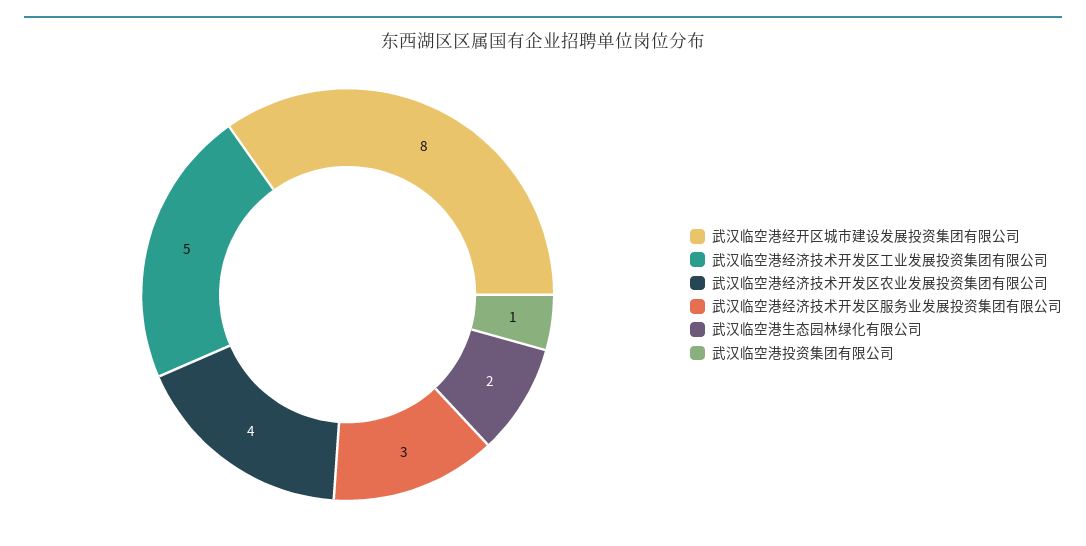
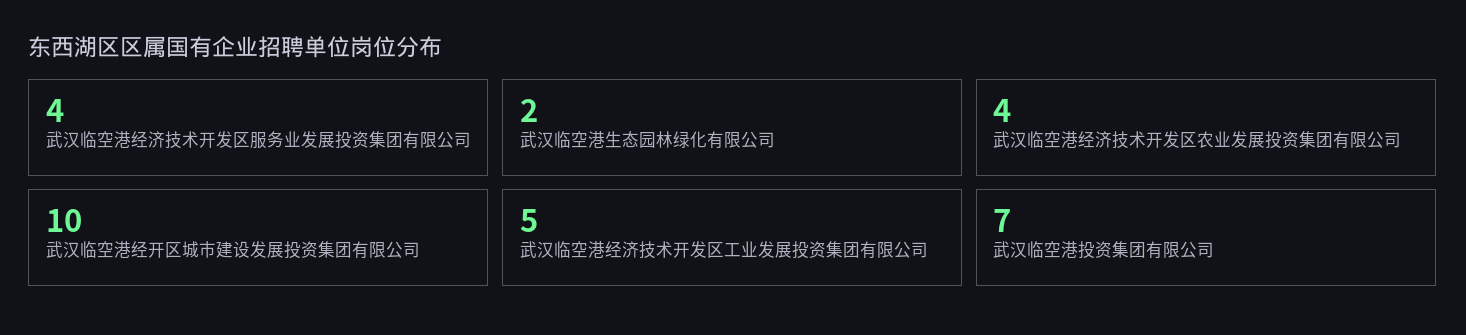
武汉临空港经开区城市建设发展投资集团有限公司: 8 -> 10
武汉临空港经济技术开发区服务业发展投资集团有限公司: 3 -> 4
武汉临空港投资集团有限公司: 1 -> 7

